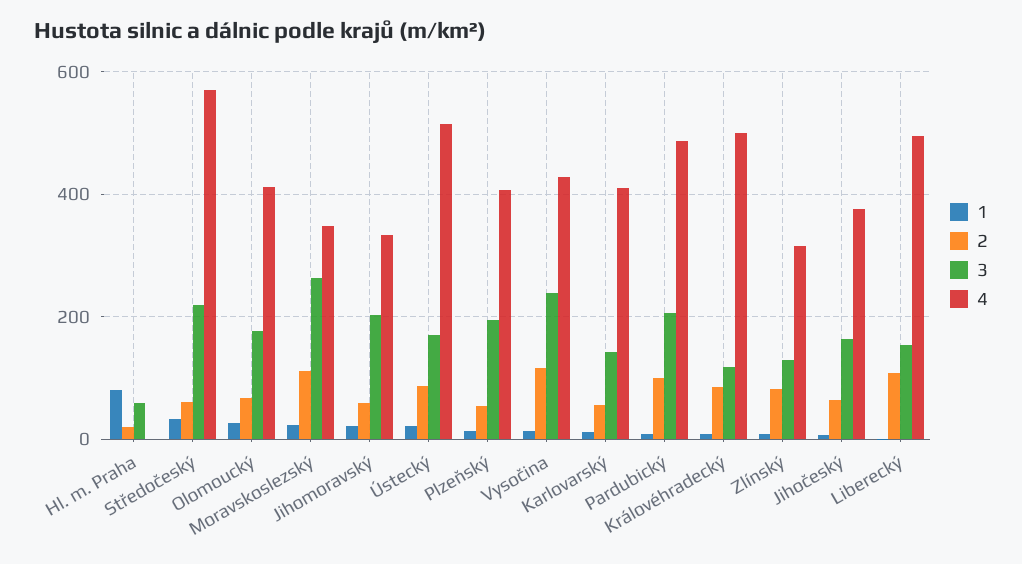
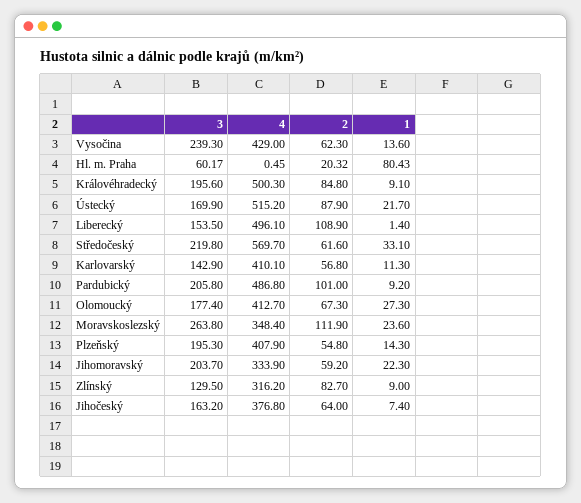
2, Vysočina: 120 -> 62.3
3, Královéhradecký: 120 -> 195.6

